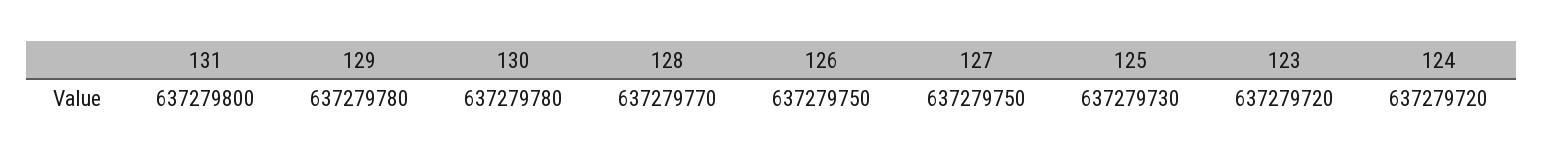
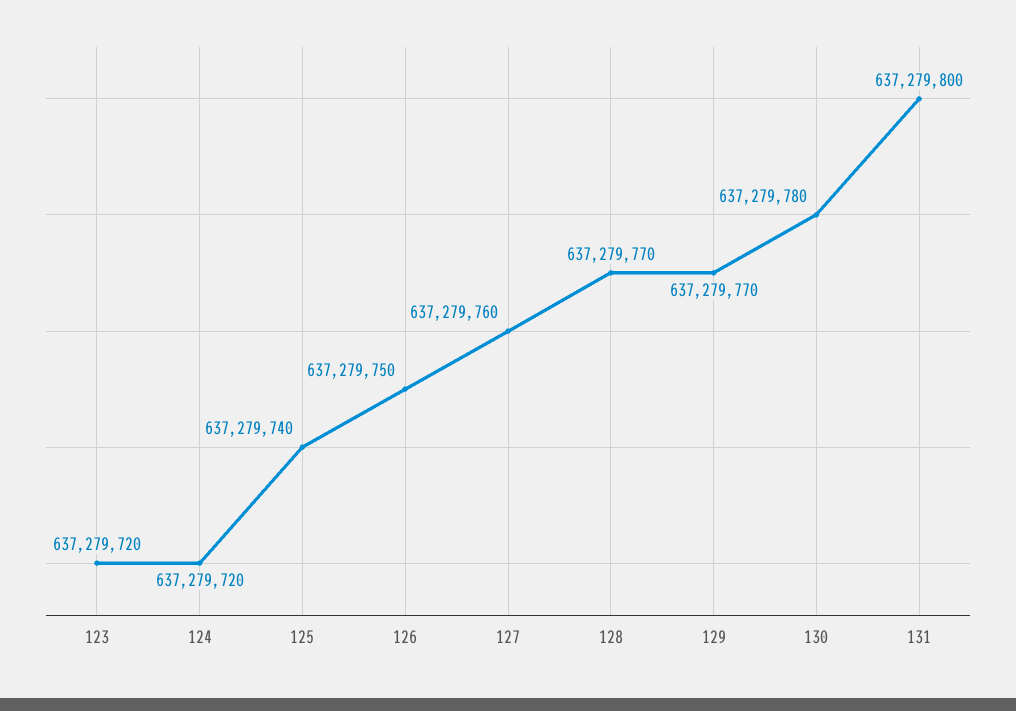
129: 637279780 -> 637279770
127: 637279750 -> 637279760
125: 637279730 -> 637279740

